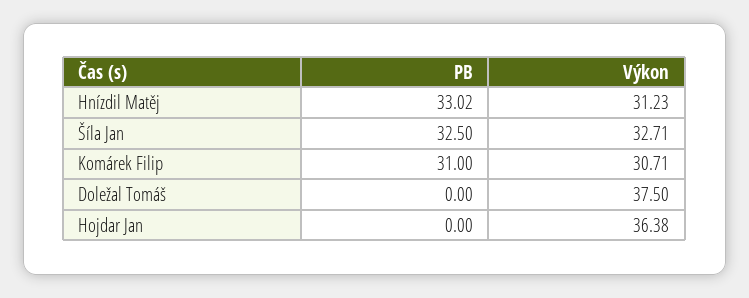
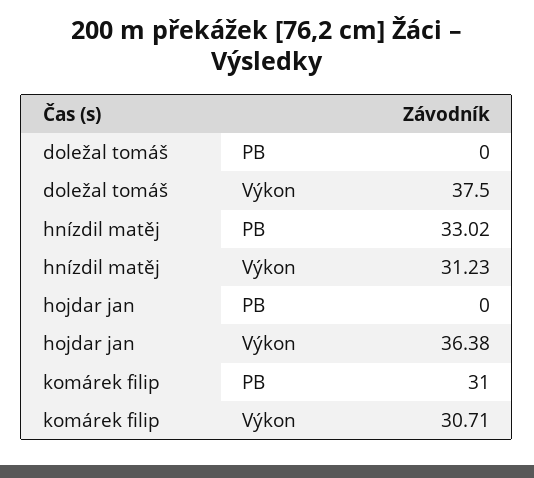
PB, Šíla Jan: 32.5 -> none
Výkon, Šíla Jan: 32.71 -> none

